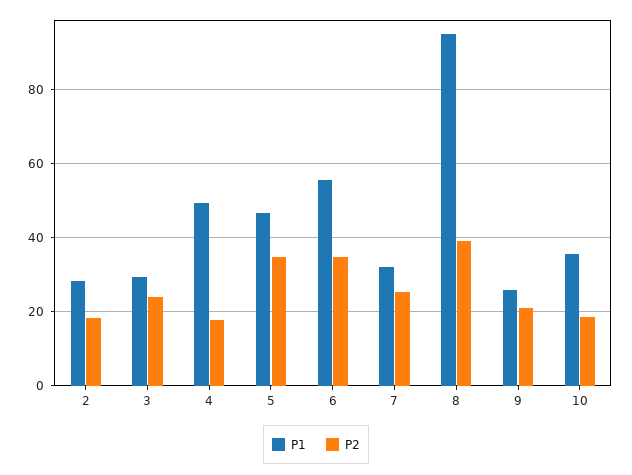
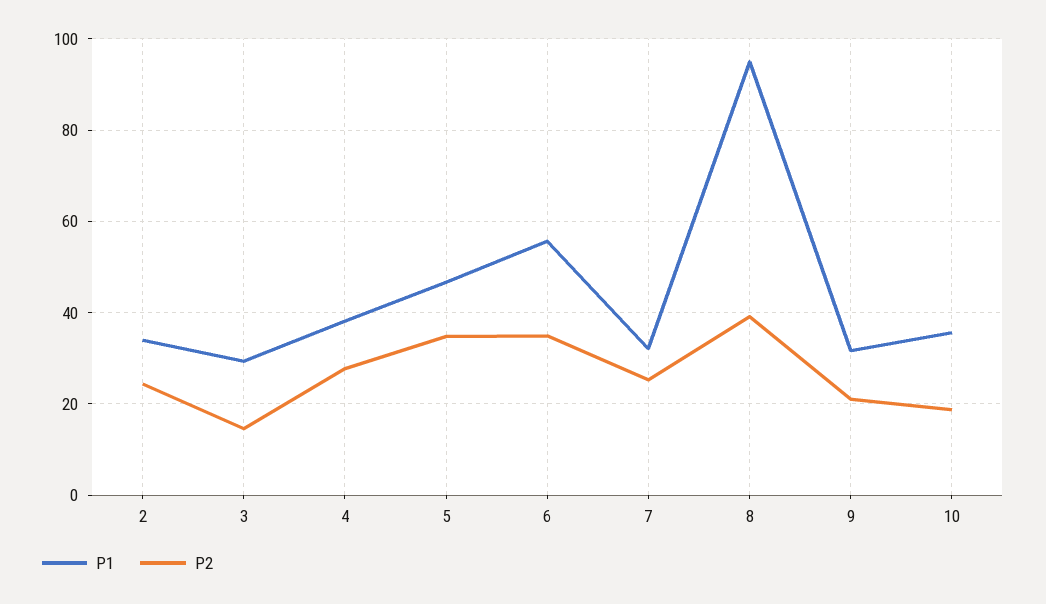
P1, 2: 28 -> 34
P2, 2: 18 -> 24
P2, 3: 24 -> 14
P1, 4: 50 -> 38
P2, 4: 18 -> 28
P1, 9: 26 -> 32

